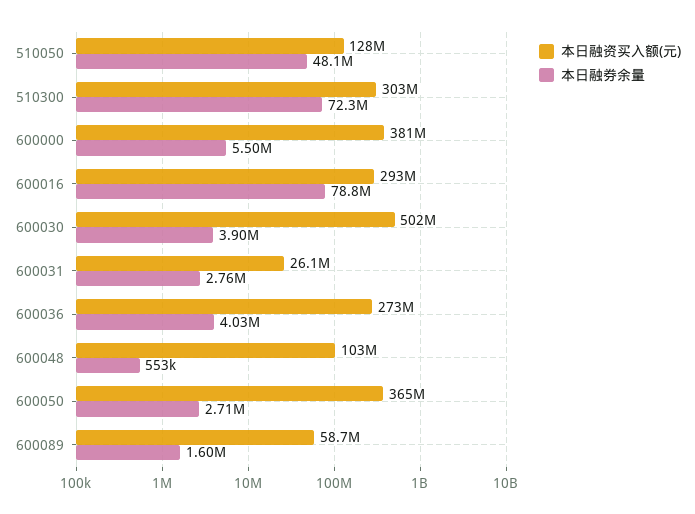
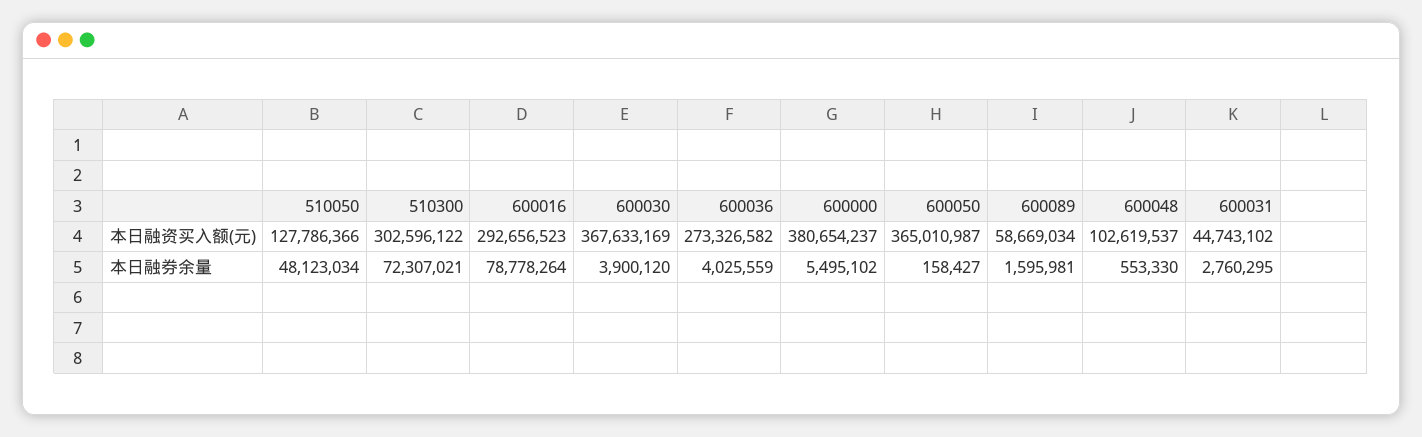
本日融资买入额(元), 600030: 502000000 -> 367633169
本日融资买入额(元), 600031: 26100000 -> 44743102
本日融券余量, 600050: 2710000 -> 158427

